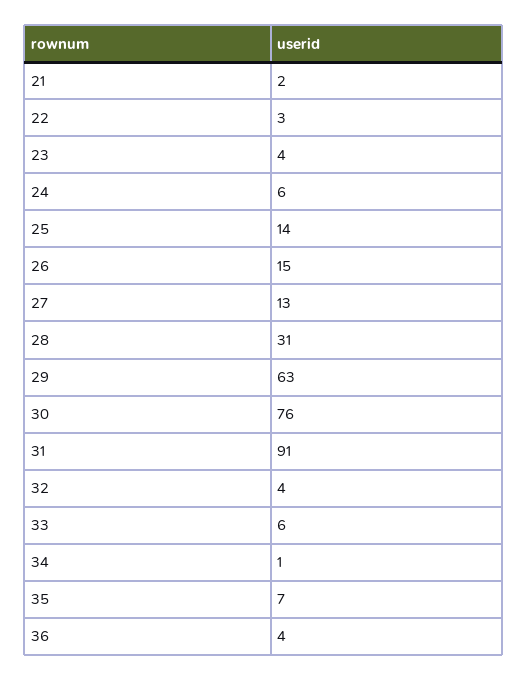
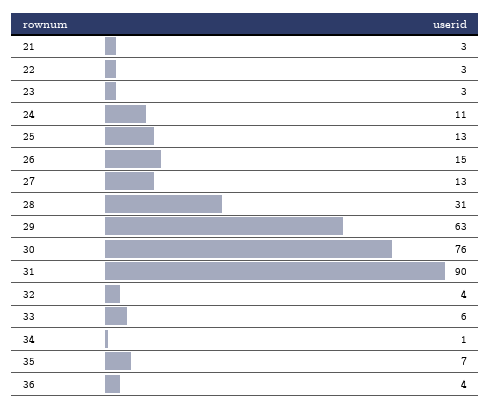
21: 2 -> 3
23: 4 -> 3
24: 6 -> 11
25: 14 -> 13
31: 91 -> 90

